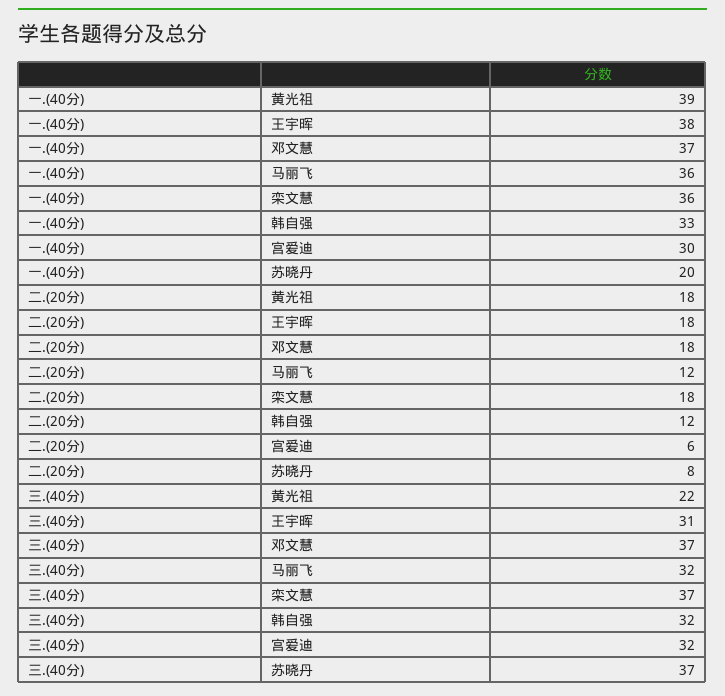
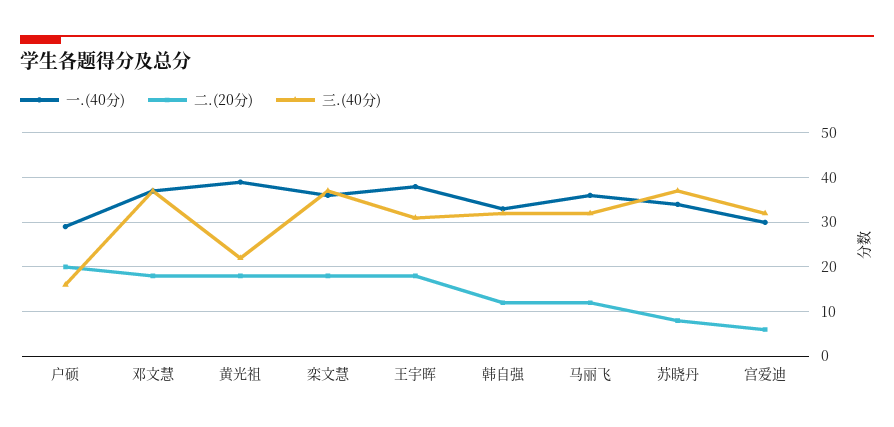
一.(40分), 苏晓丹: 20 -> 35
一.(40分), 户硕: none -> 30
二.(20分), 户硕: none -> 20
三.(40分), 户硕: none -> 15

